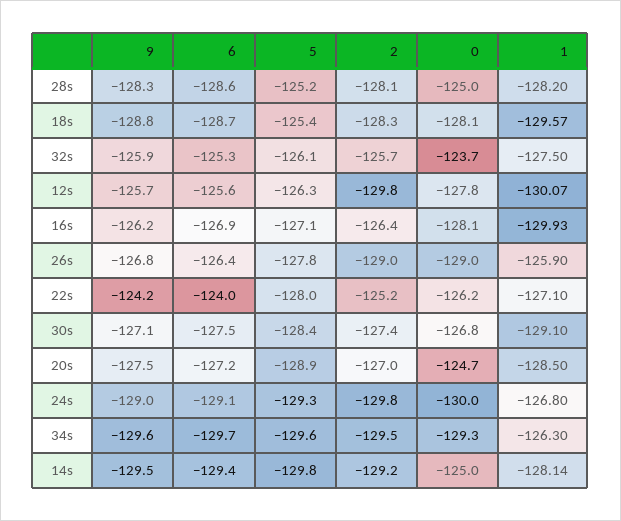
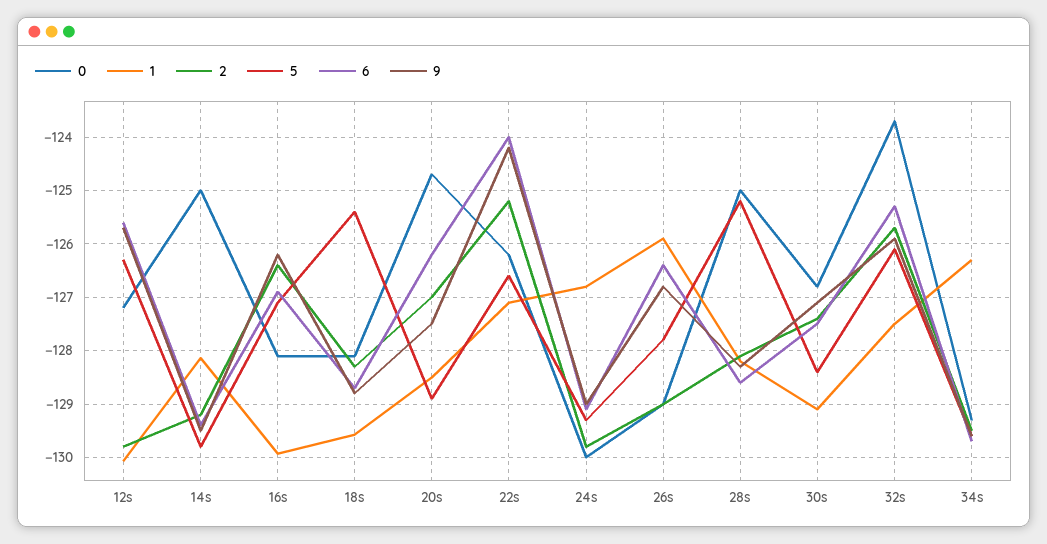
0, 12s: -127.8 -> -127.2
5, 22s: -128 -> -126.6
6, 20s: -127.2 -> -126.2

